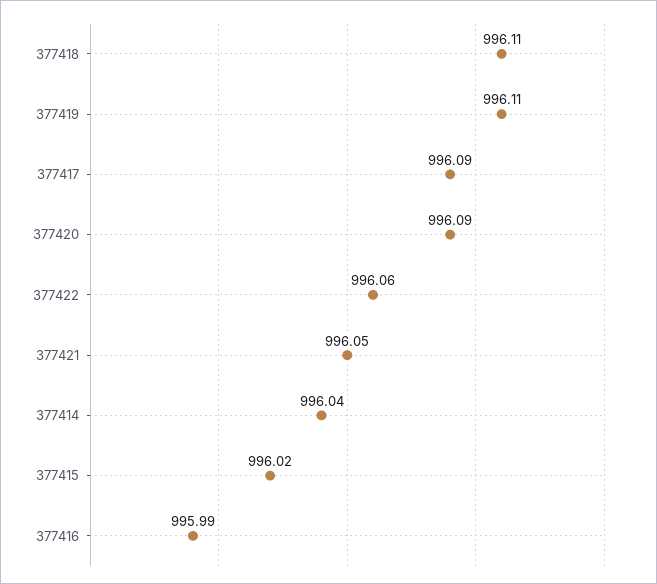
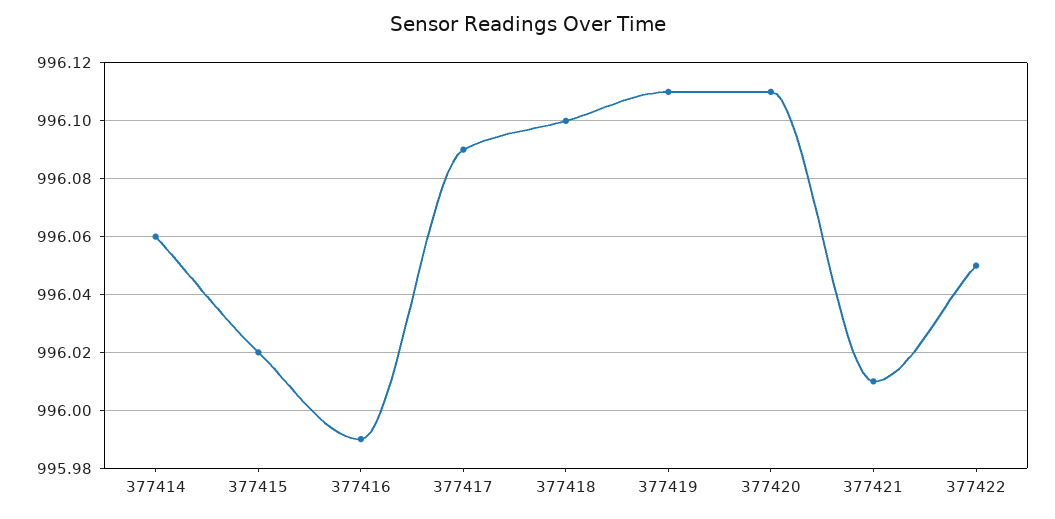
377418: 996.11 -> 996.1
377420: 996.09 -> 996.11
377422: 996.06 -> 996.05
377421: 996.05 -> 996.01
377414: 996.04 -> 996.06

